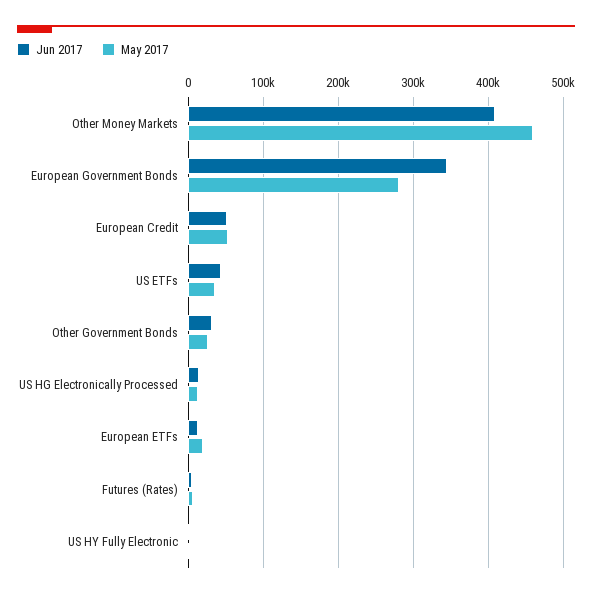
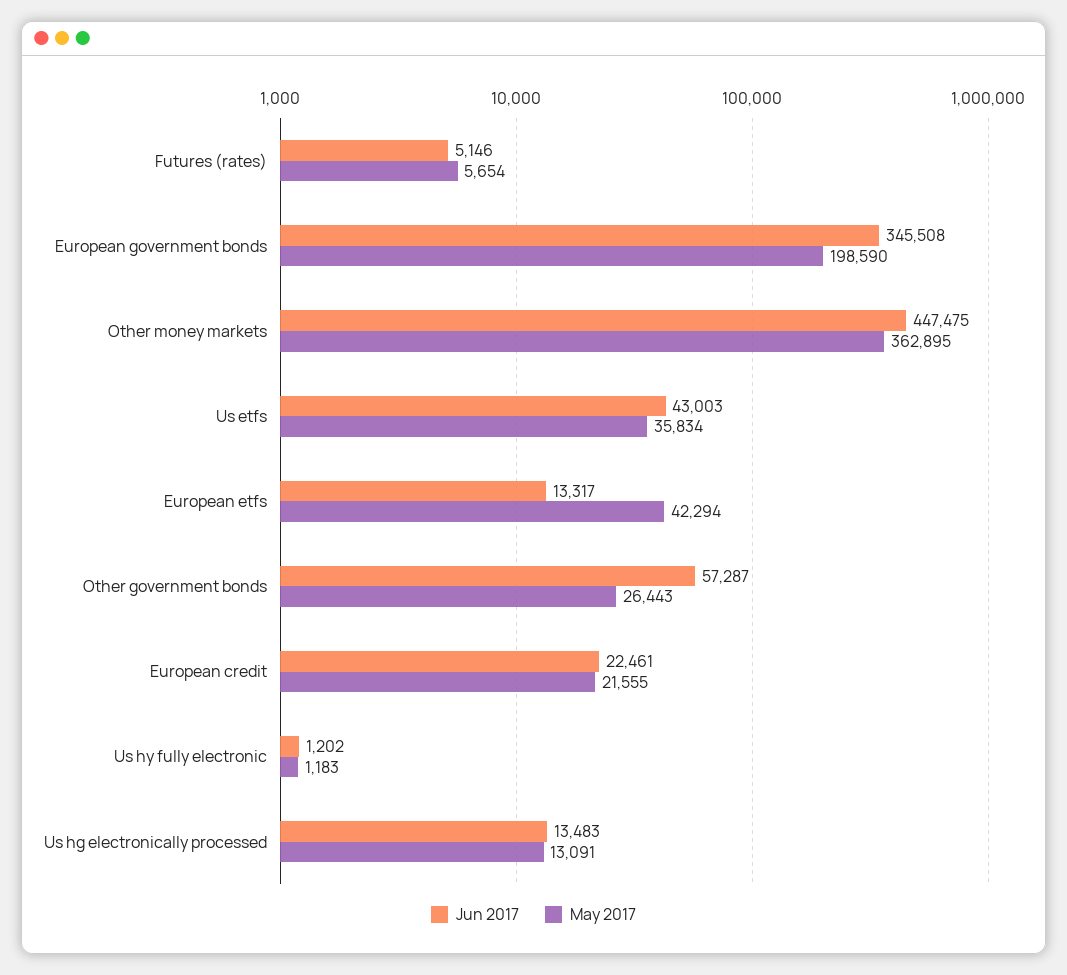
Jun 2017, Other Money Markets: 410000 -> 447475
May 2017, Other Money Markets: 460000 -> 362895
May 2017, European Government Bonds: 280000 -> 198590
Jun 2017, European Credit: 50000 -> 22461
May 2017, European Credit: 50000 -> 21555
Jun 2017, Other Government Bonds: 30000 -> 57287
May 2017, European ETFs: 20000 -> 42294

